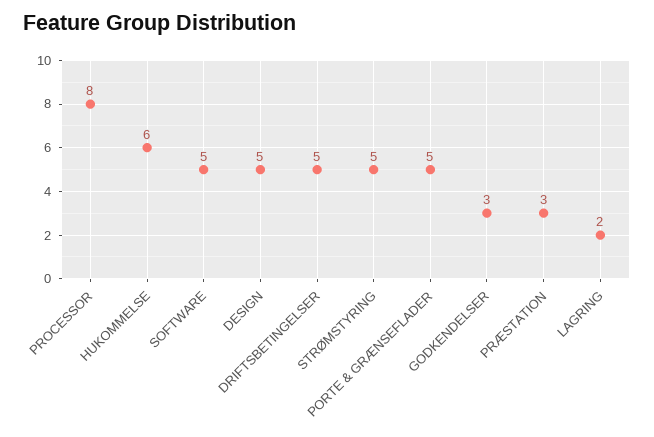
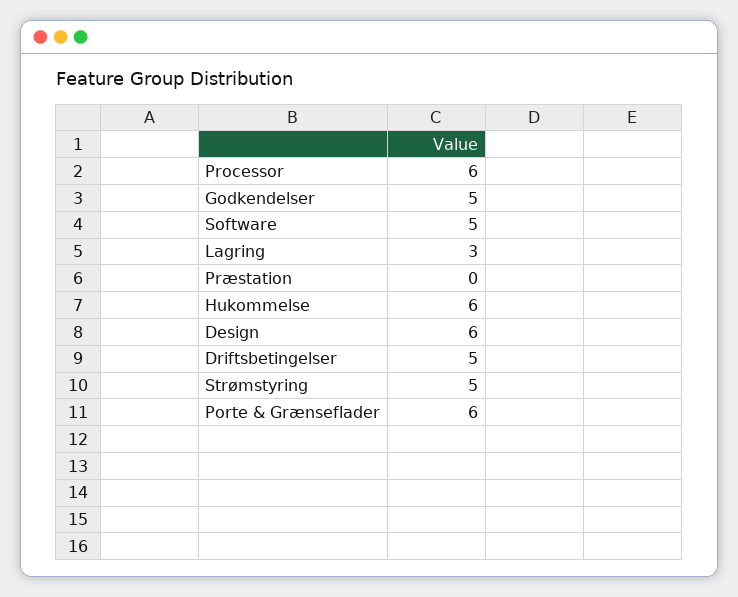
PROCESSOR: 8 -> 6
DESIGN: 5 -> 6
PORTE & GRÆNSEFLADER: 5 -> 6
GODKENDELSER: 3 -> 5
PRÆSTATION: 3 -> 0
LAGRING: 2 -> 3

